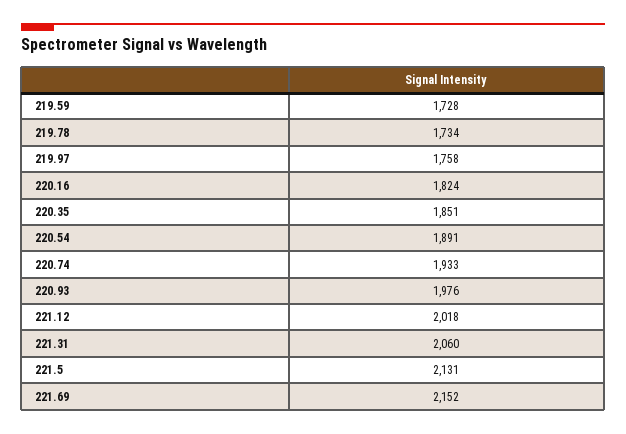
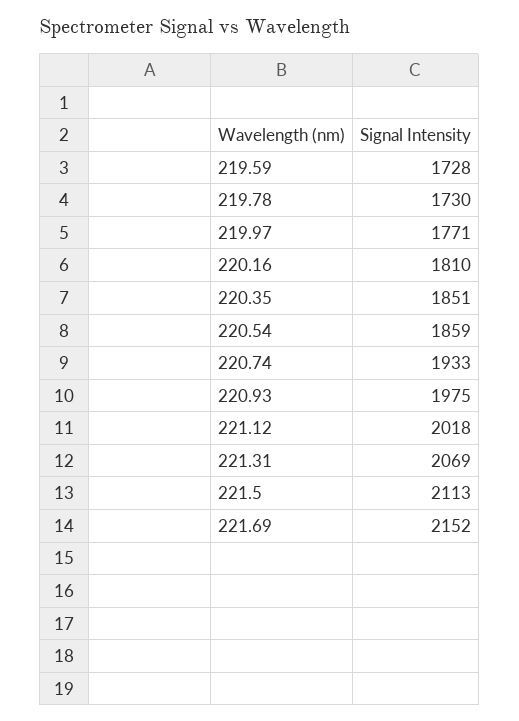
219.78: 1734 -> 1730
219.97: 1758 -> 1771
220.16: 1824 -> 1810
220.54: 1891 -> 1859
220.93: 1976 -> 1975
221.31: 2060 -> 2069
221.5: 2131 -> 2113

